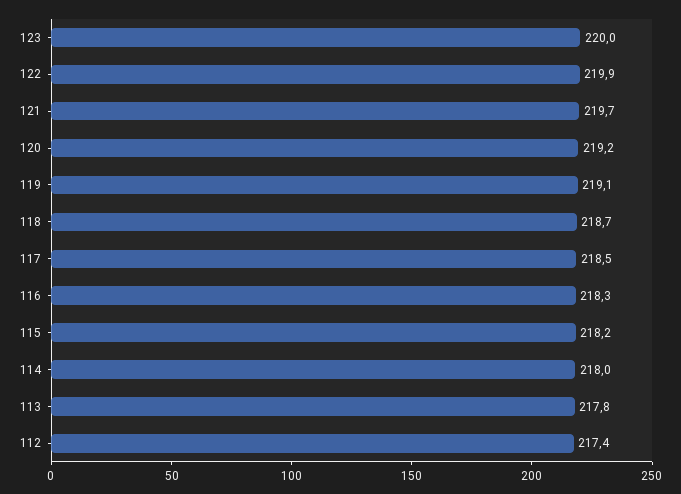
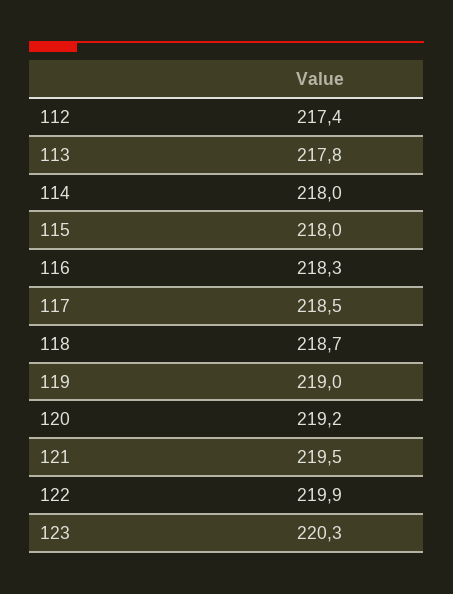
123: 220 -> 220.3
121: 219.7 -> 219.5
119: 219.1 -> 219
115: 218.2 -> 218

